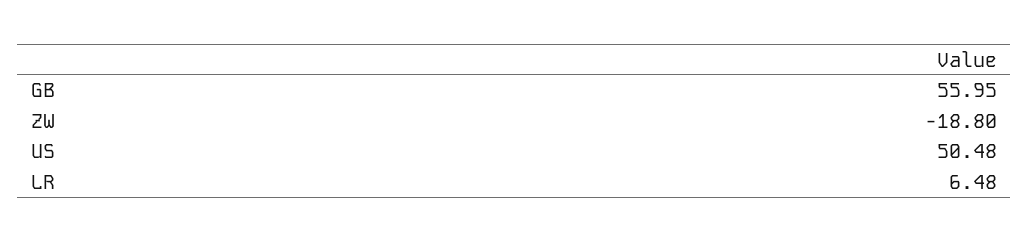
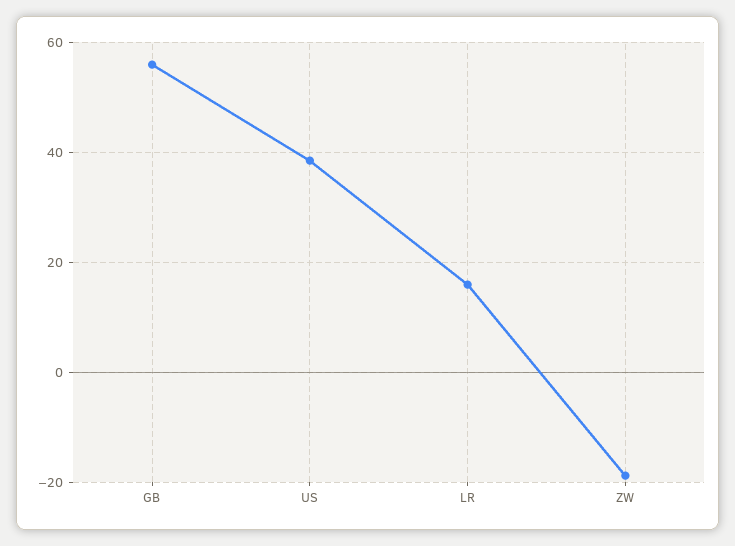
US: 50.48 -> 38
LR: 6.48 -> 16

